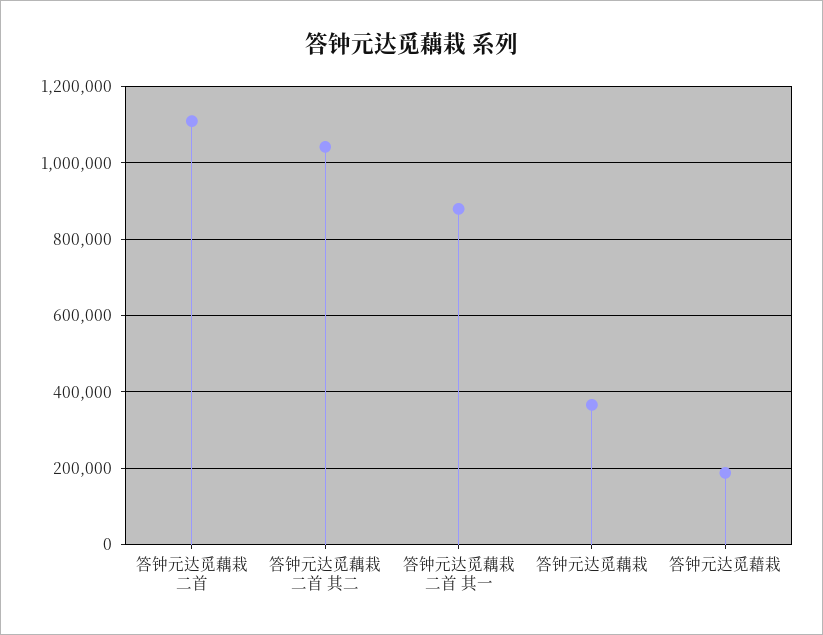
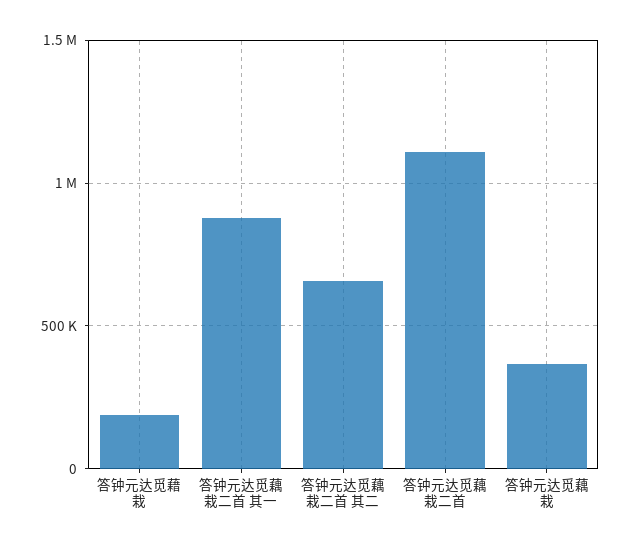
答钟元达觅藕栽二首 其二: 1040000 -> 650000

